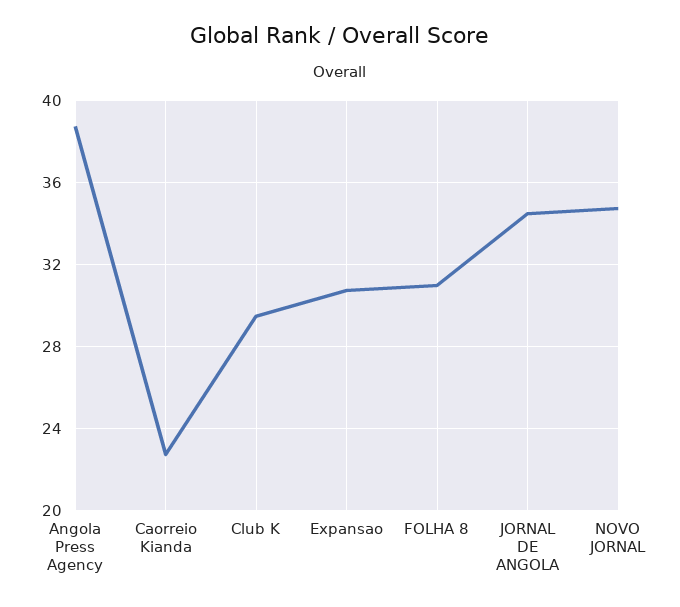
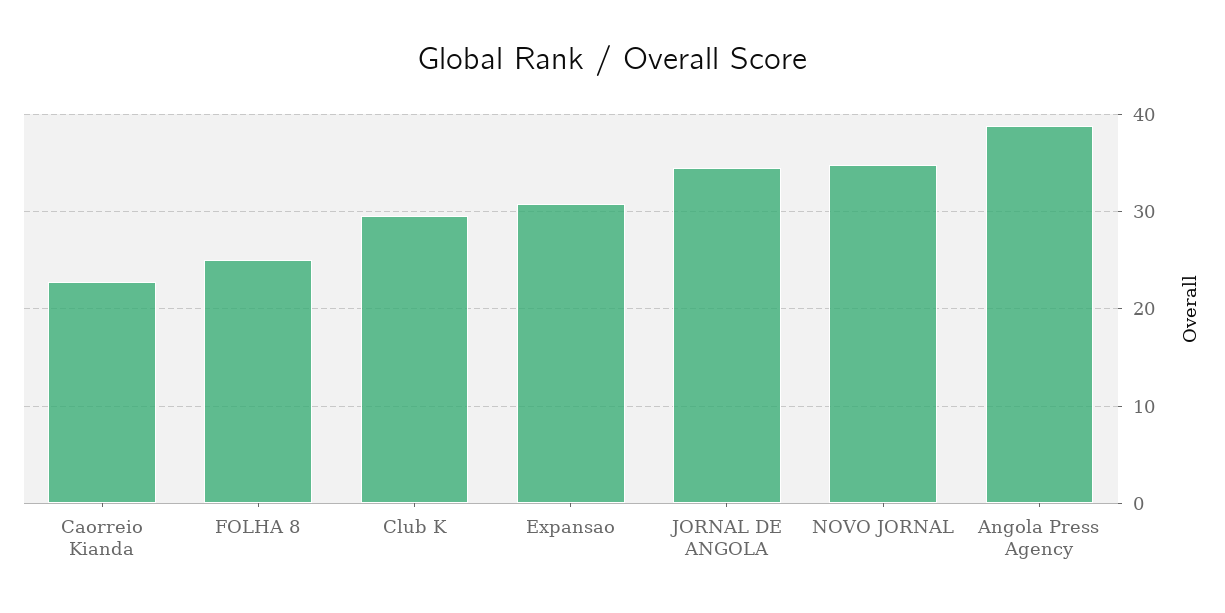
FOLHA 8: 31 -> 25

